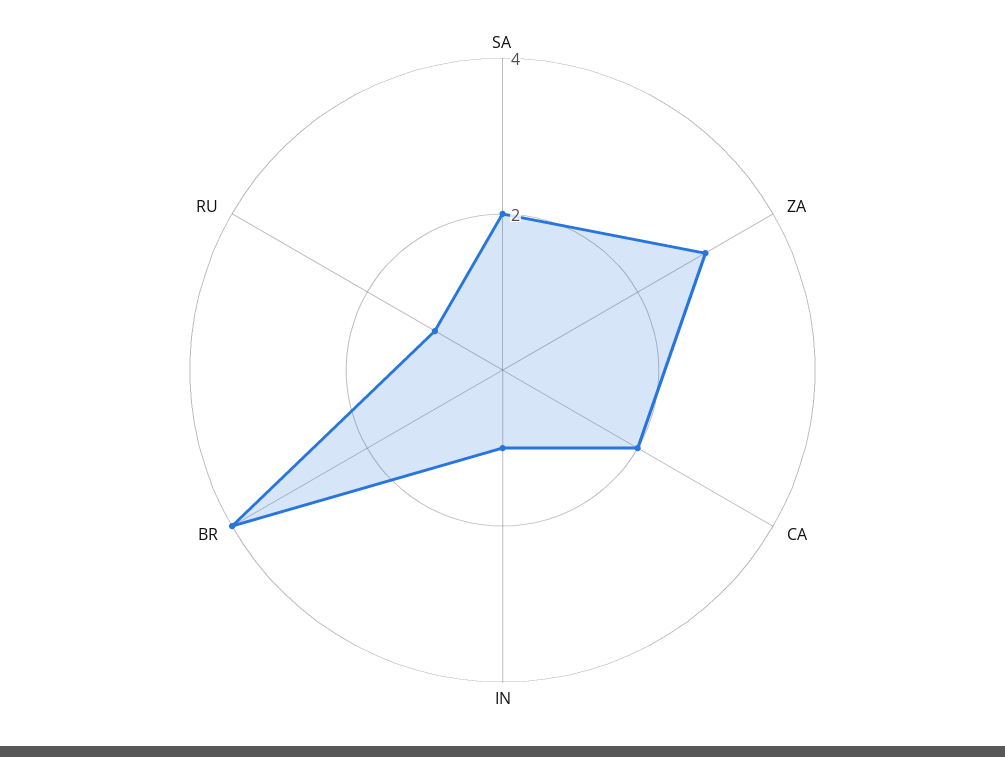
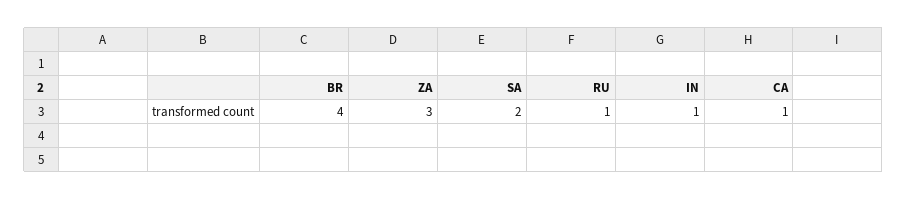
CA: 2 -> 1

